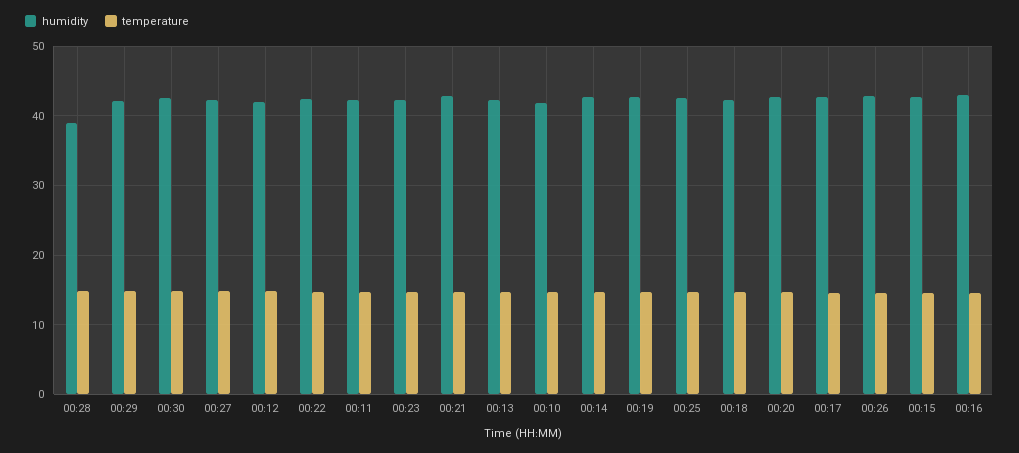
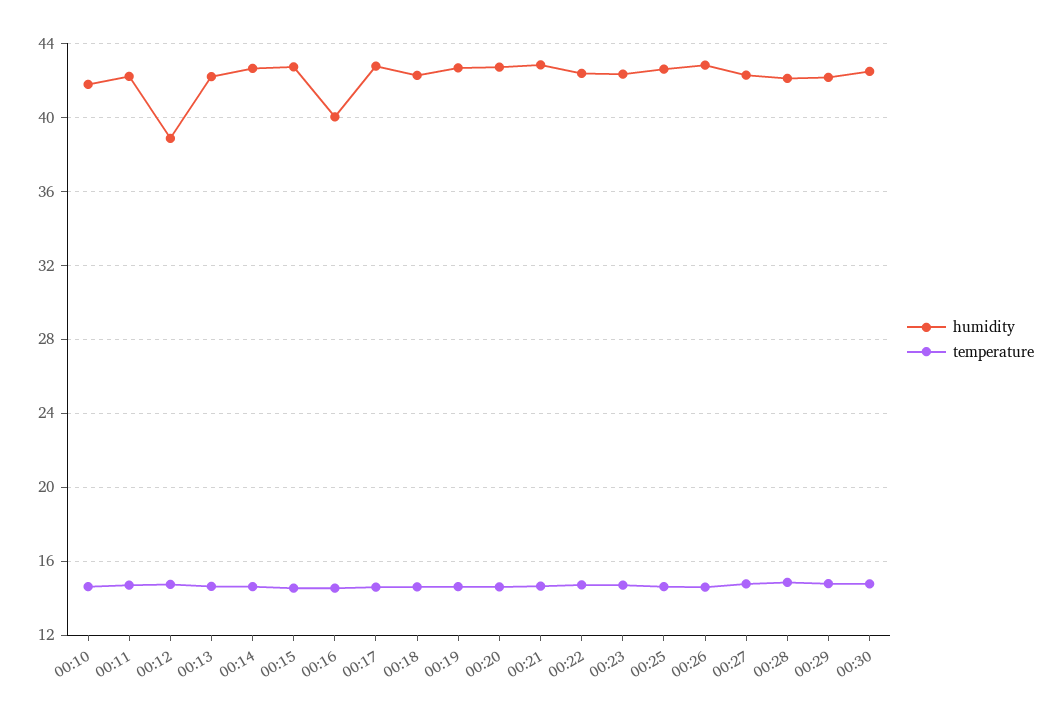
humidity, 00:28: 39 -> 42
humidity, 00:12: 42 -> 39
humidity, 00:16: 43 -> 40

